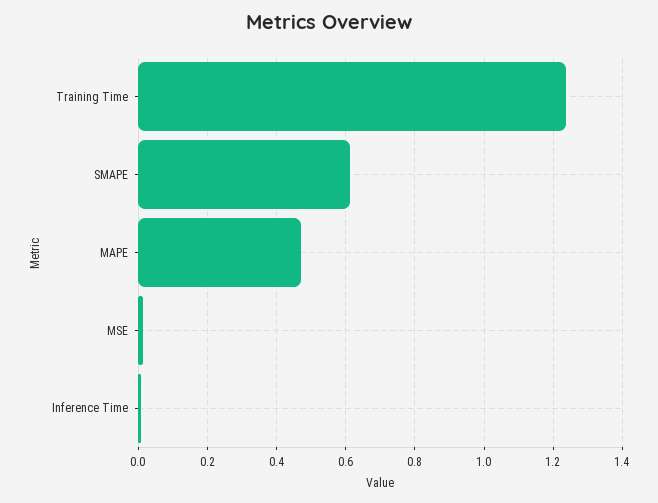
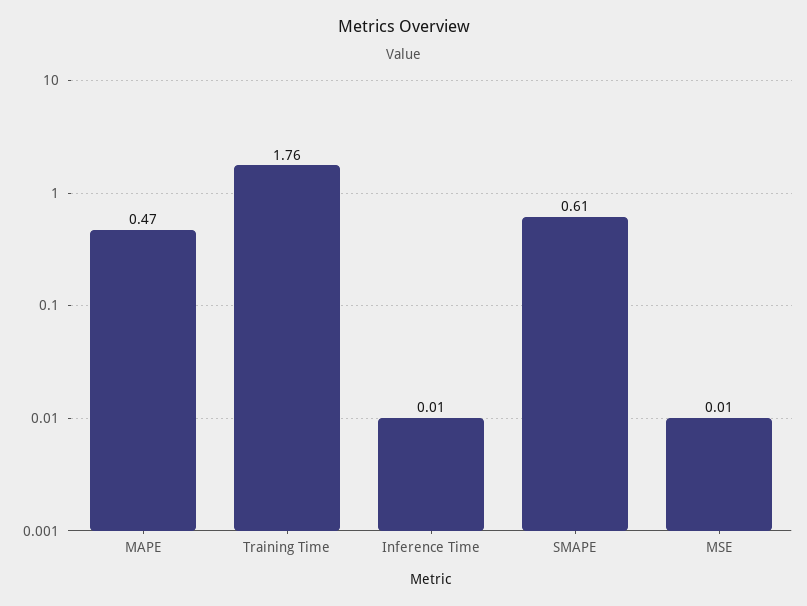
Training Time: 1.24 -> 1.76

